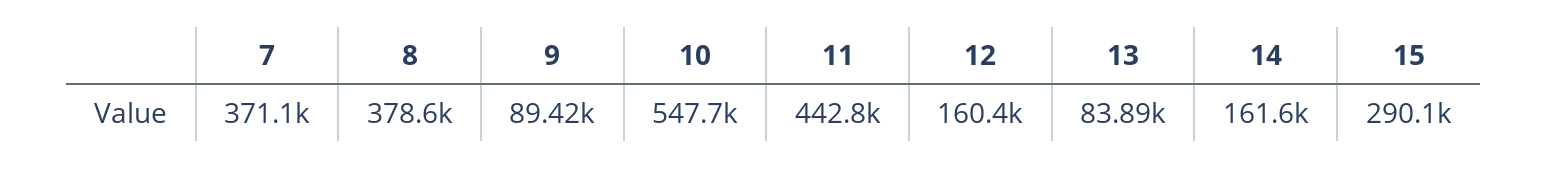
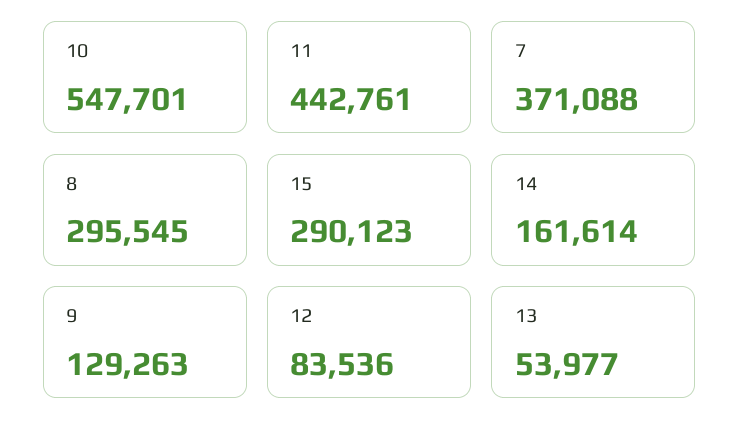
8: 378600 -> 295545
9: 89420 -> 129263
12: 160400 -> 83536
13: 83890 -> 53977

